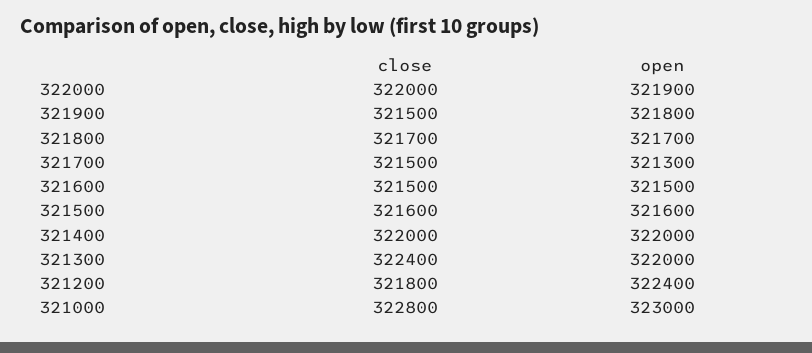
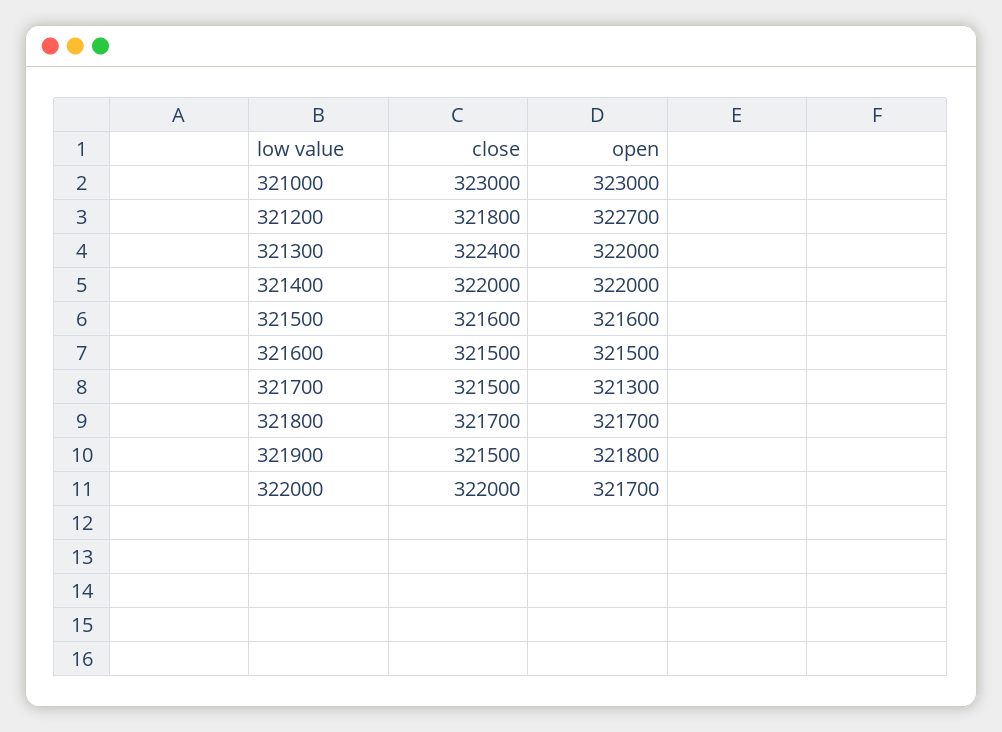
open, 322000: 321900 -> 321700
open, 321200: 322400 -> 322700
close, 321000: 322800 -> 323000

